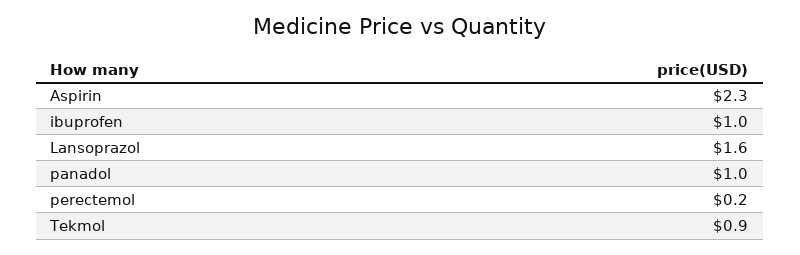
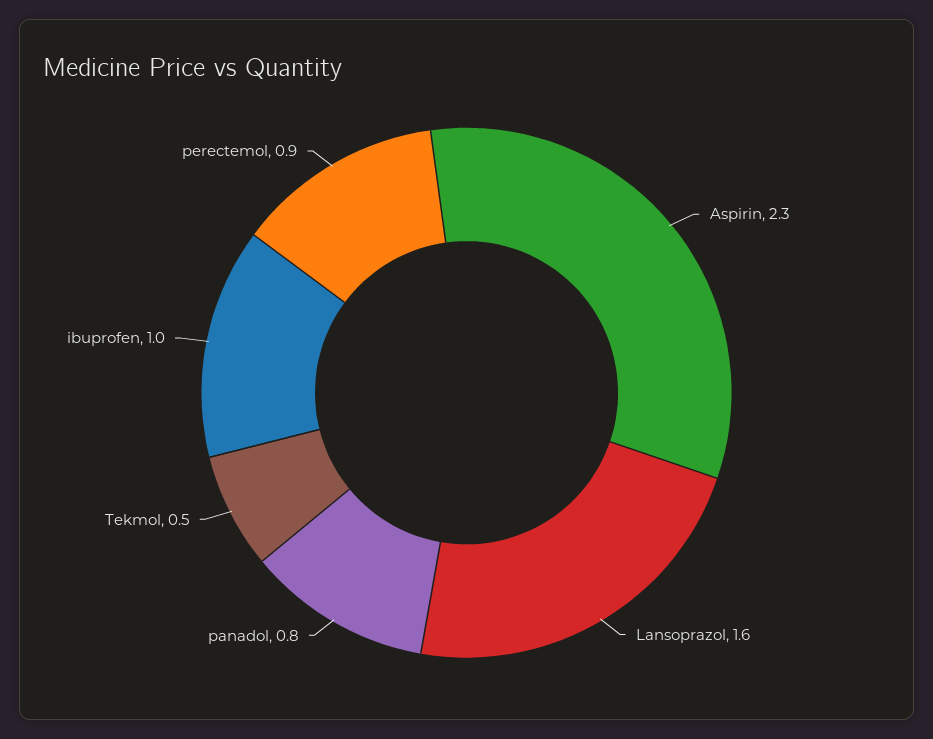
panadol: 1 -> 0.8
perectemol: 0.2 -> 0.9
Tekmol: 0.9 -> 0.5

